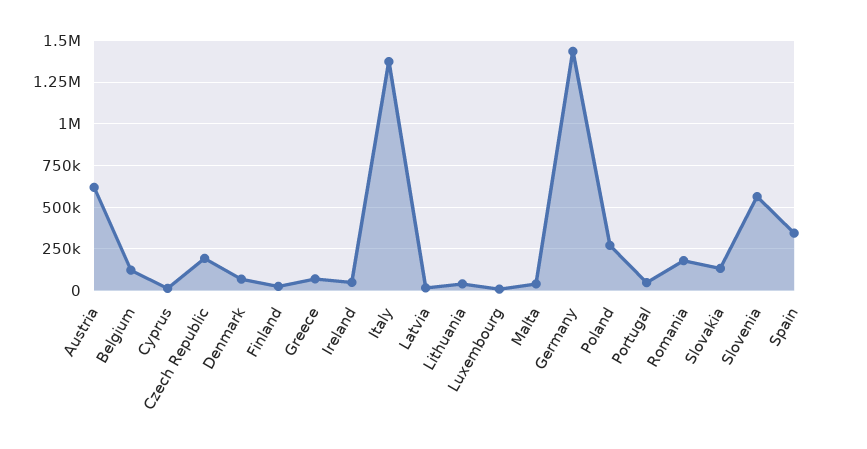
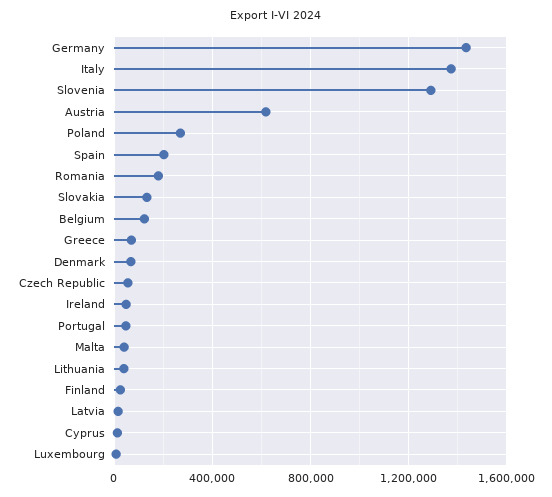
Czech Republic: 200000 -> 50000
Slovenia: 550000 -> 1300000
Spain: 350000 -> 200000

